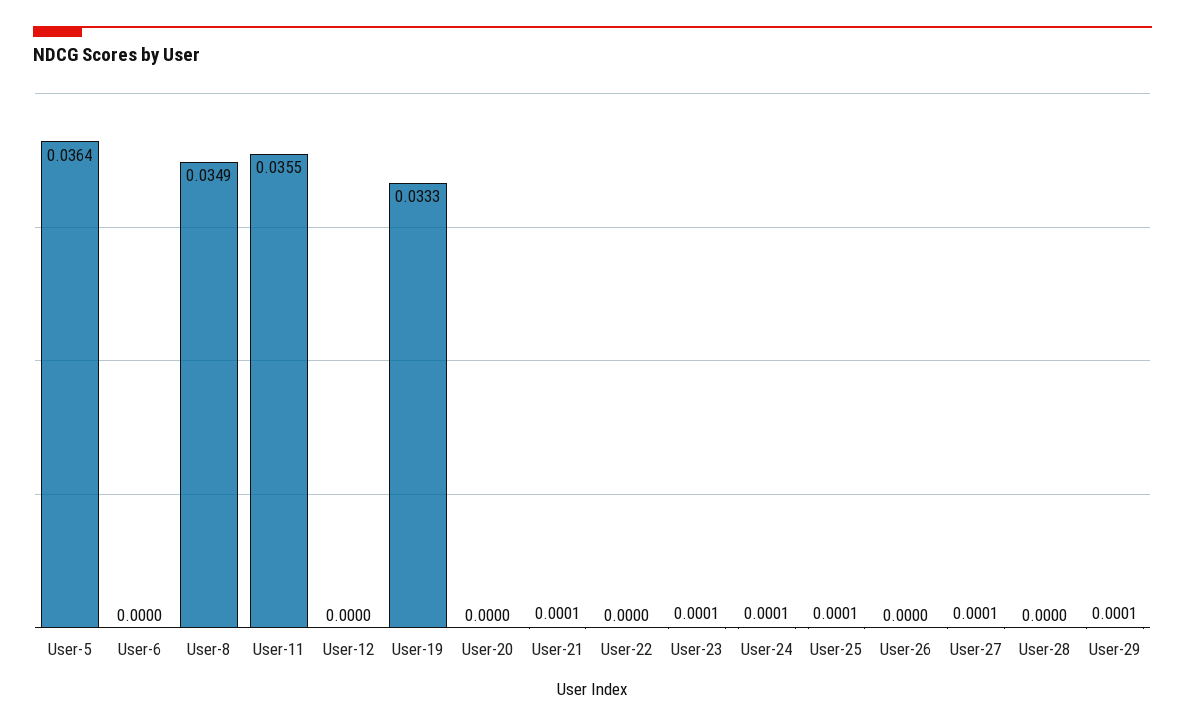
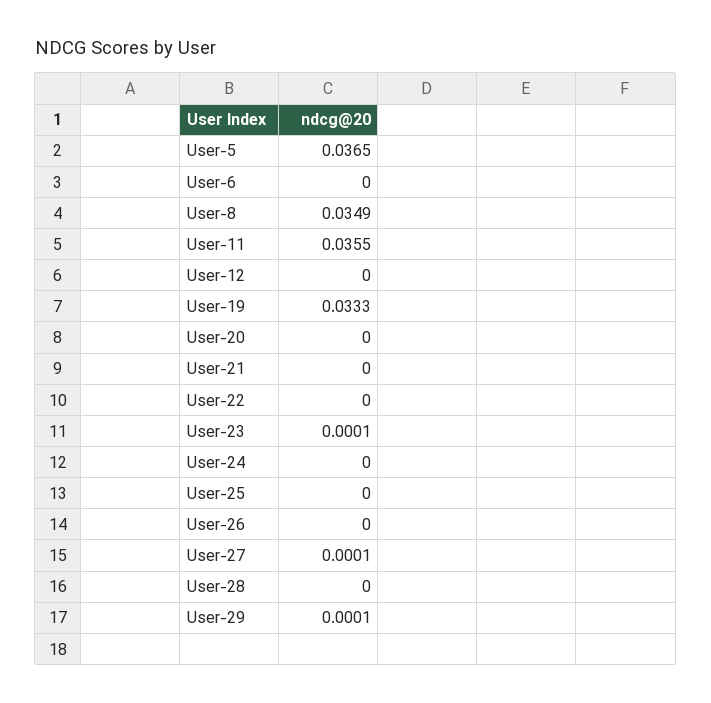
User-5: 0.0364 -> 0.0365
User-21: 0.0001 -> 0
User-24: 0.0001 -> 0
User-25: 0.0001 -> 0

